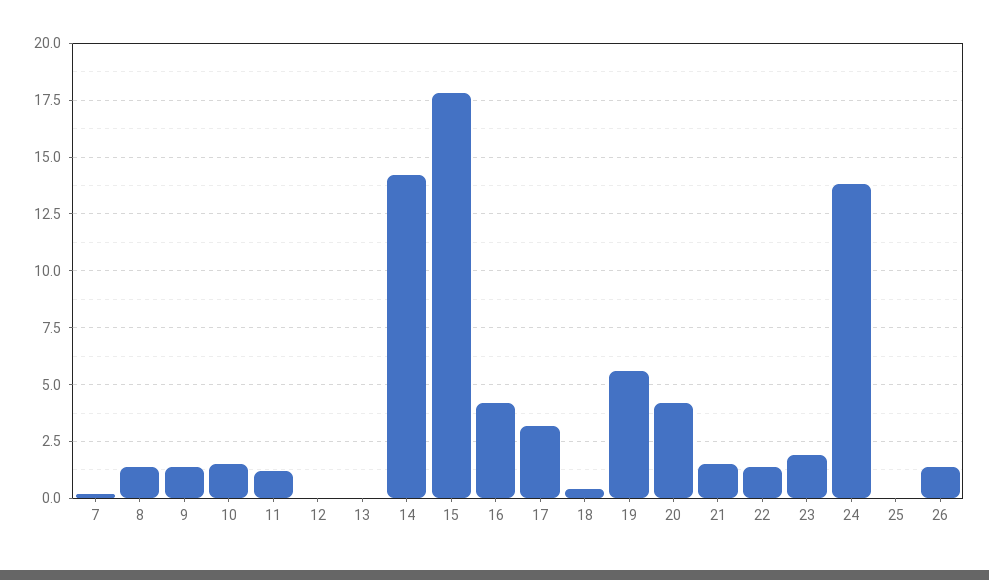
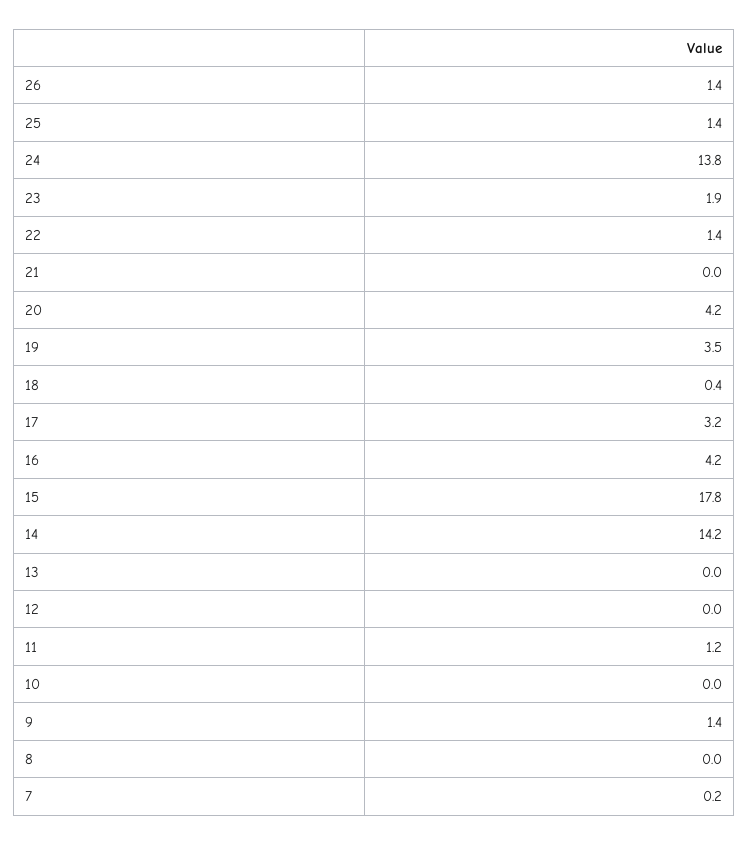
8: 1.5 -> 0
10: 1.5 -> 0
19: 5.5 -> 3.5
21: 1.5 -> 0
25: 0 -> 1.4

